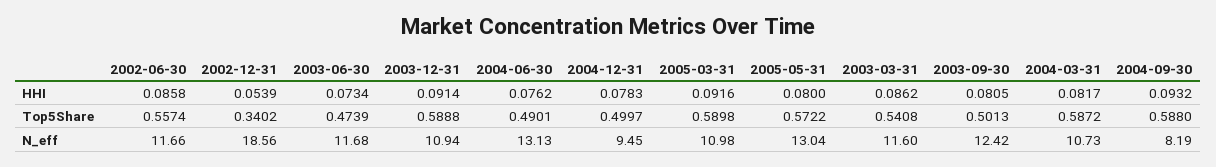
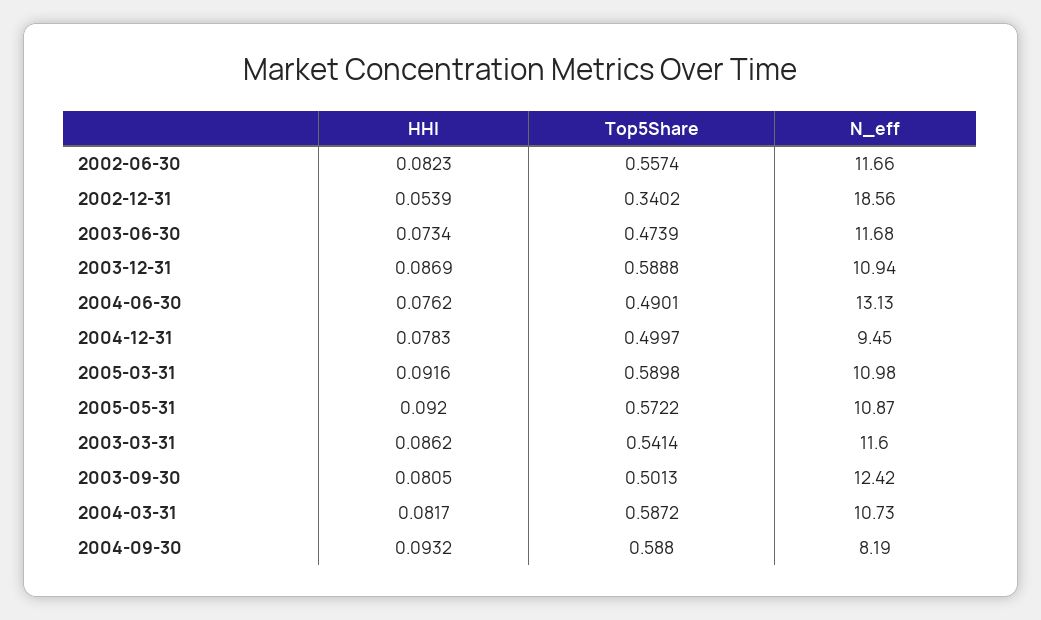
2002-06-30, HHI: 0.0858 -> 0.0823
2003-12-31, HHI: 0.0914 -> 0.0869
2005-05-31, HHI: 0.08 -> 0.092
2003-03-31, Top5Share: 0.5408 -> 0.5414
2005-05-31, N_eff: 13.04 -> 10.87

